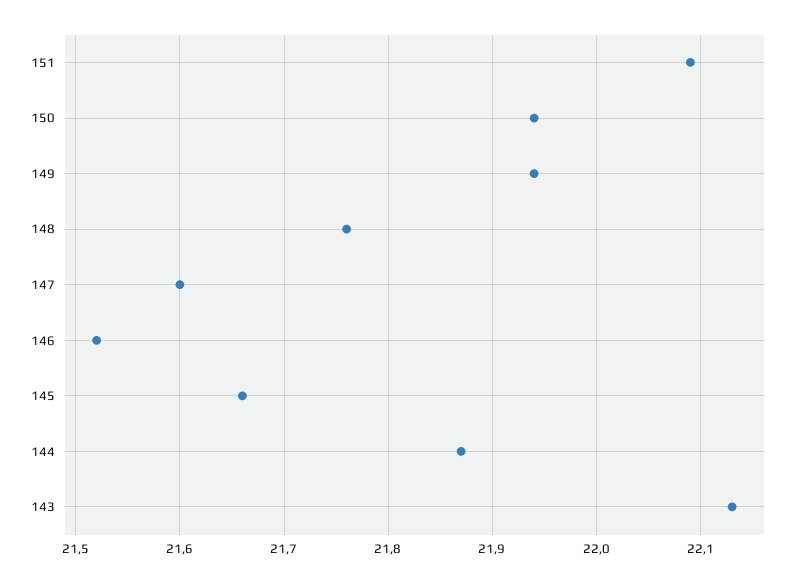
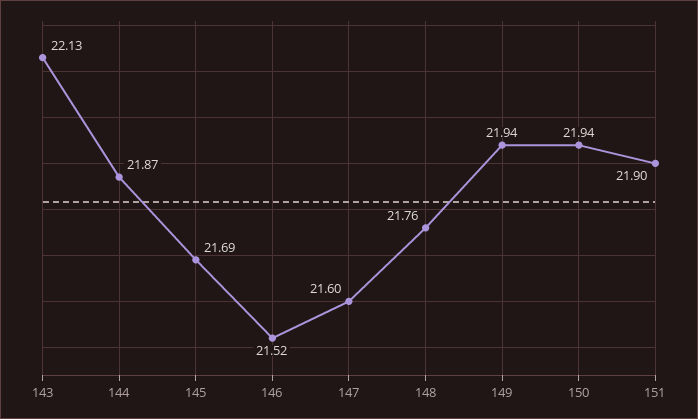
151: 22.09 -> 21.9
145: 21.66 -> 21.69

